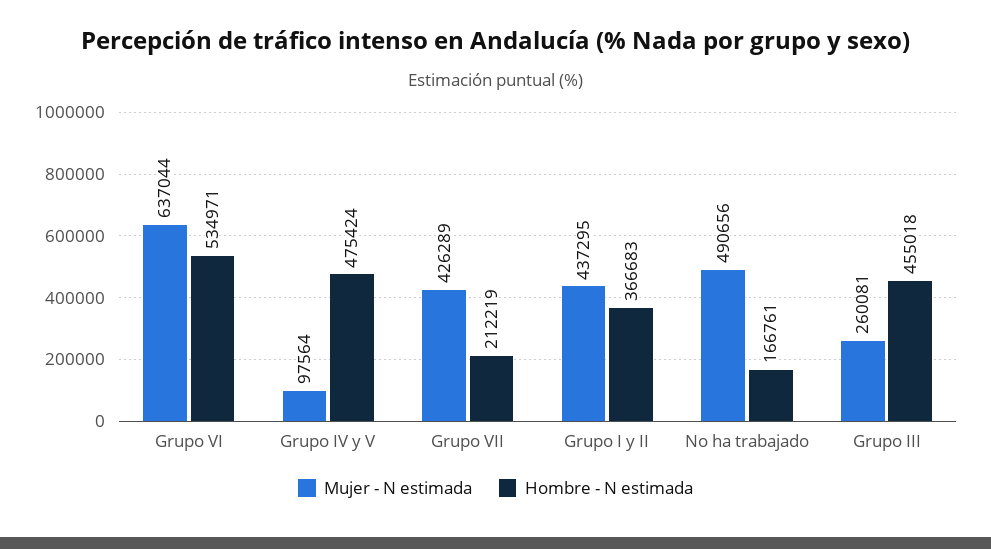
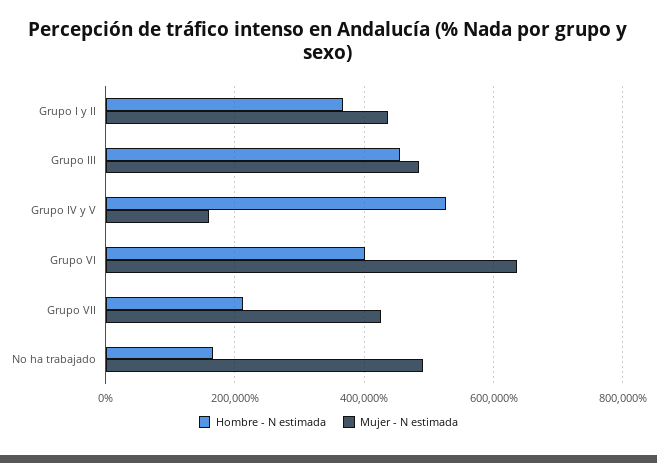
Hombre - N estimada, Grupo VI: 534971 -> 400000
Mujer - N estimada, Grupo IV y V: 97564 -> 160000
Hombre - N estimada, Grupo IV y V: 475424 -> 520000
Mujer - N estimada, Grupo III: 260081 -> 480000

